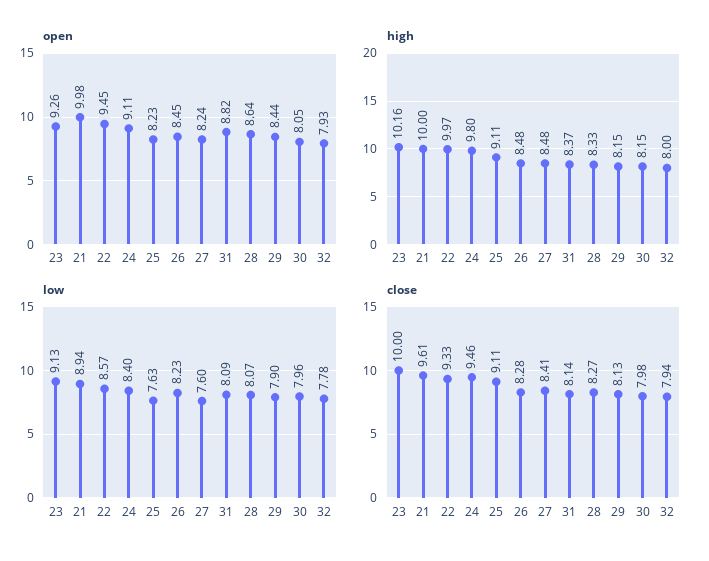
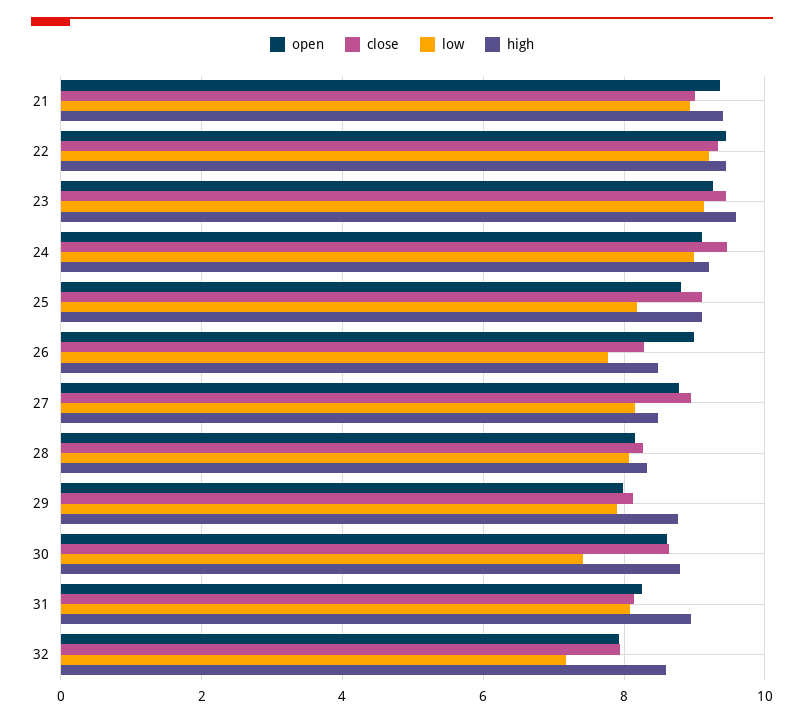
open, 21: 9.98 -> 9.4
open, 25: 8.23 -> 8.8
open, 26: 8.45 -> 9
open, 27: 8.24 -> 8.8
open, 31: 8.82 -> 8.2
open, 28: 8.64 -> 8.2
open, 29: 8.44 -> 8
open, 30: 8.05 -> 8.6
high, 23: 10.16 -> 9.6
high, 21: 10 -> 9.4
high, 22: 9.97 -> 9.4
high, 24: 9.8 -> 9.2
high, 31: 8.37 -> 9
high, 29: 8.15 -> 8.8
high, 30: 8.15 -> 8.8
high, 32: 8 -> 8.6
low, 22: 8.57 -> 9.2
low, 24: 8.4 -> 9
low, 25: 7.63 -> 8.2
low, 26: 8.23 -> 7.8
low, 27: 7.6 -> 8.2
low, 30: 7.96 -> 7.4
low, 32: 7.78 -> 7.2
close, 23: 10 -> 9.4
close, 21: 9.61 -> 9
close, 27: 8.41 -> 9
close, 30: 7.98 -> 8.6

